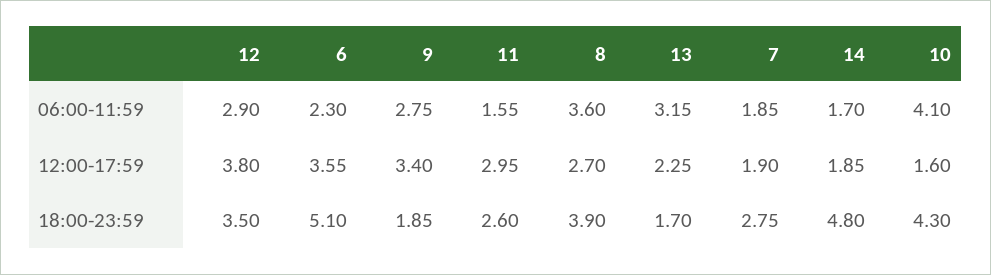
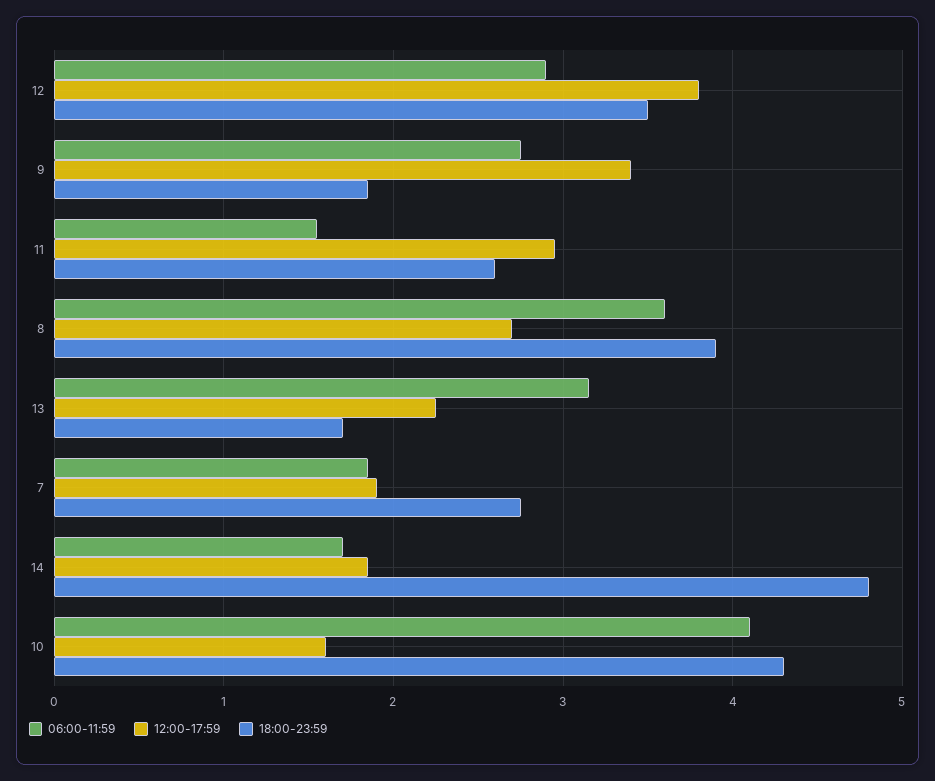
06:00-11:59, 6: 2.3 -> none
12:00-17:59, 6: 3.55 -> none
18:00-23:59, 6: 5.1 -> none

